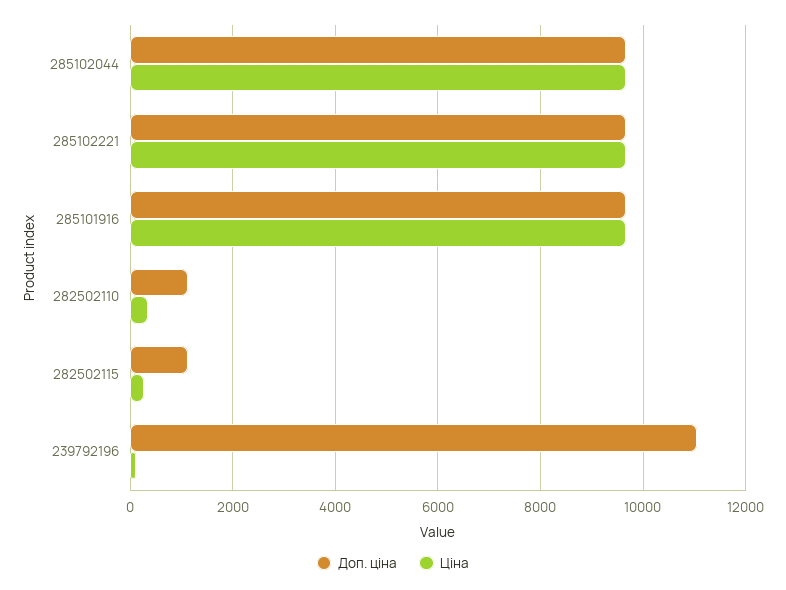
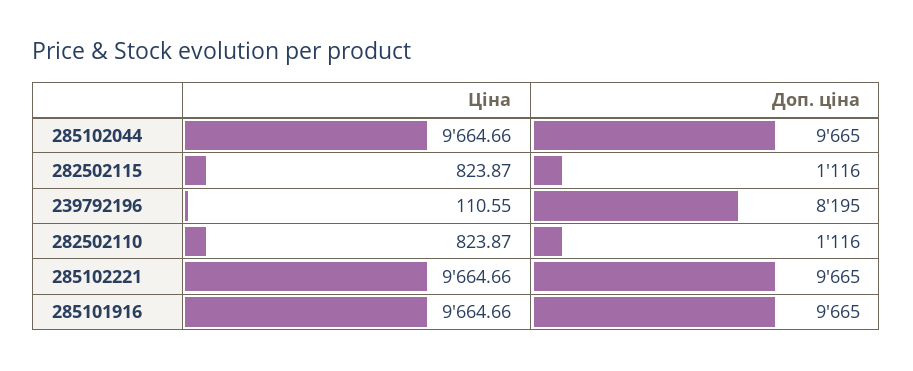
Ціна, 282502110: 400 -> 823.87
Ціна, 282502115: 200 -> 823.87
Доп. ціна, 239792196: 11000 -> 8195

